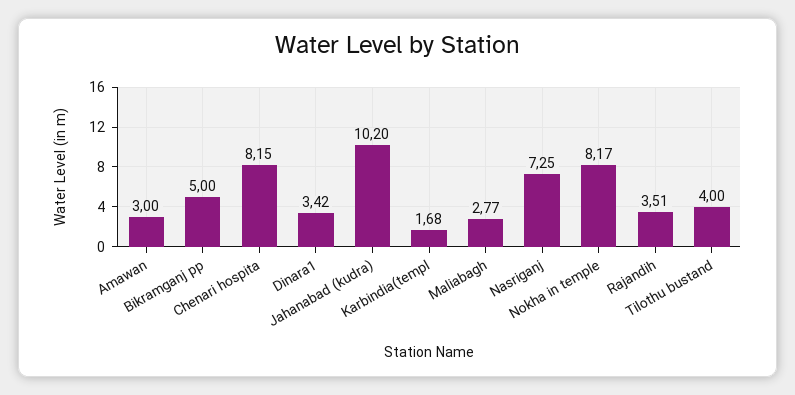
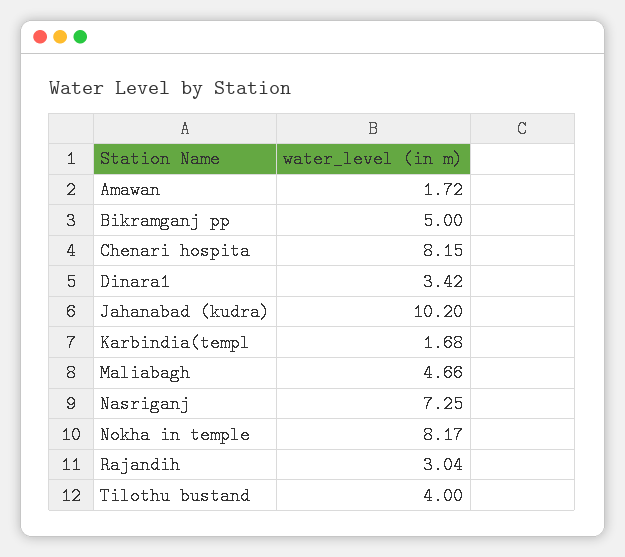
Amawan: 3 -> 1.72
Maliabagh: 2.77 -> 4.66
Rajandih: 3.51 -> 3.04

